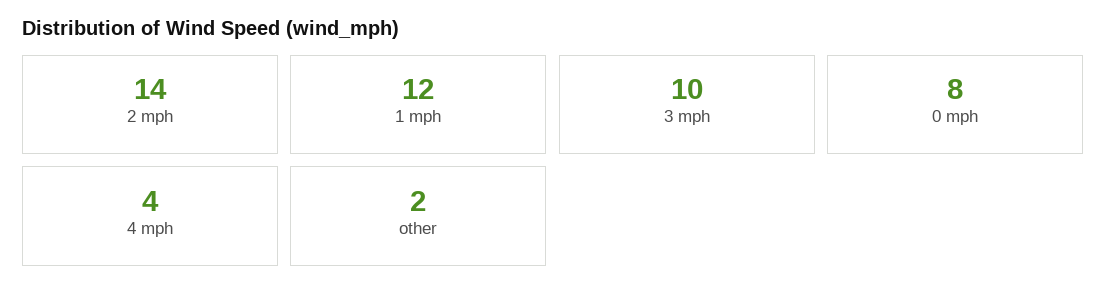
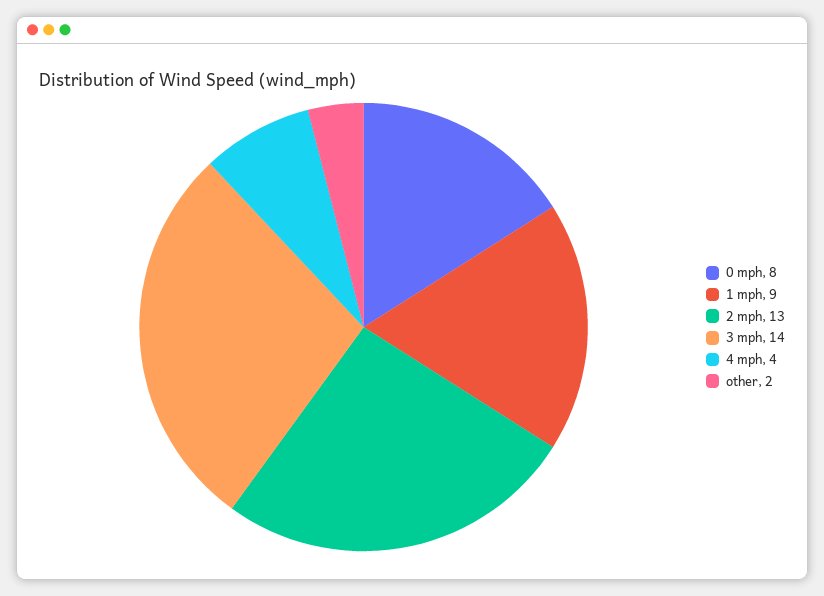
2 mph: 14 -> 13
1 mph: 12 -> 9
3 mph: 10 -> 14

